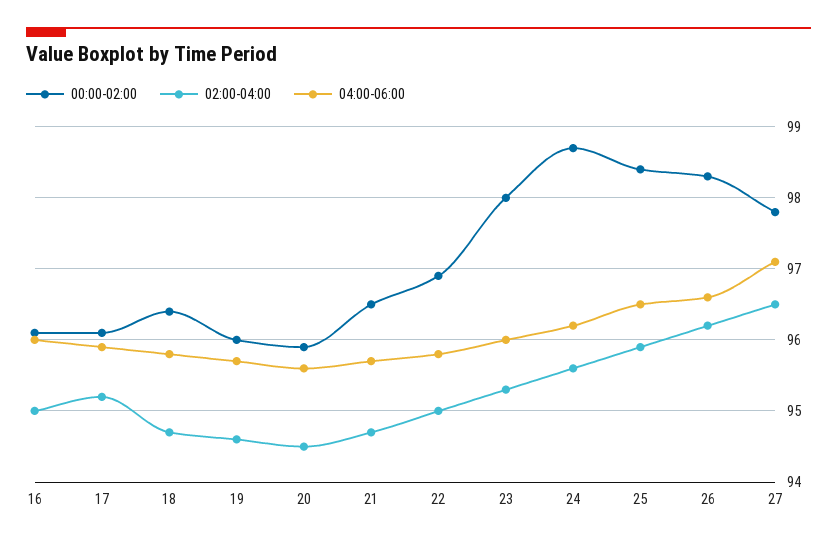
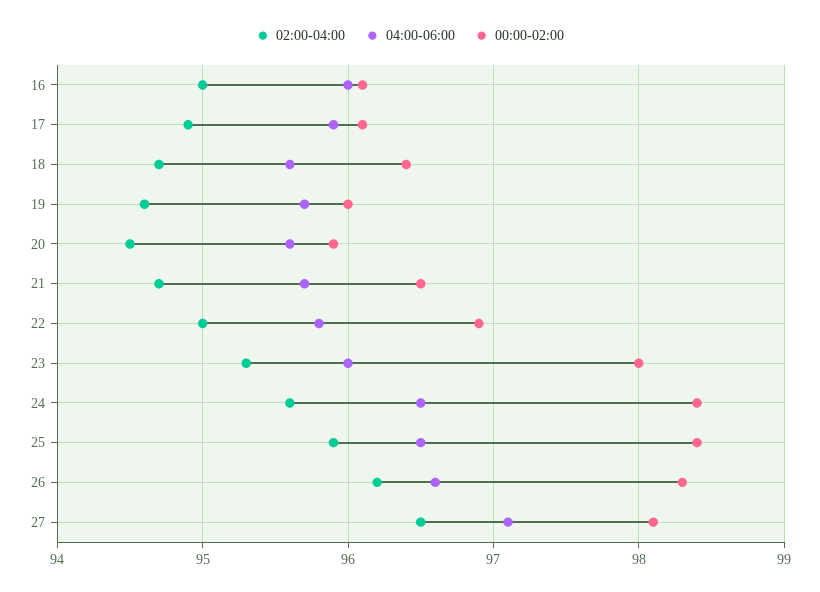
02:00-04:00, 17: 95.2 -> 94.9
04:00-06:00, 18: 95.8 -> 95.6
00:00-02:00, 24: 98.7 -> 98.4
04:00-06:00, 24: 96.2 -> 96.5
00:00-02:00, 27: 97.8 -> 98.1

